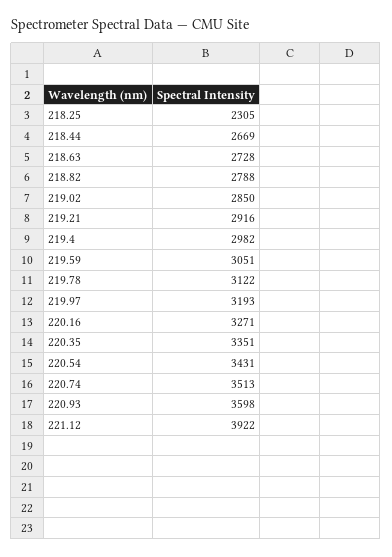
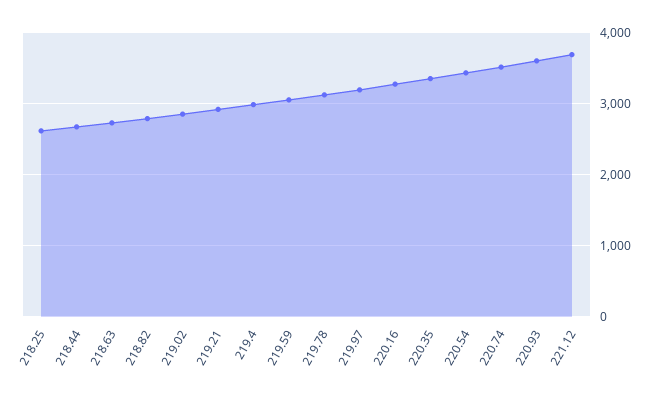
218.25: 2305 -> 2600
221.12: 3922 -> 3700

